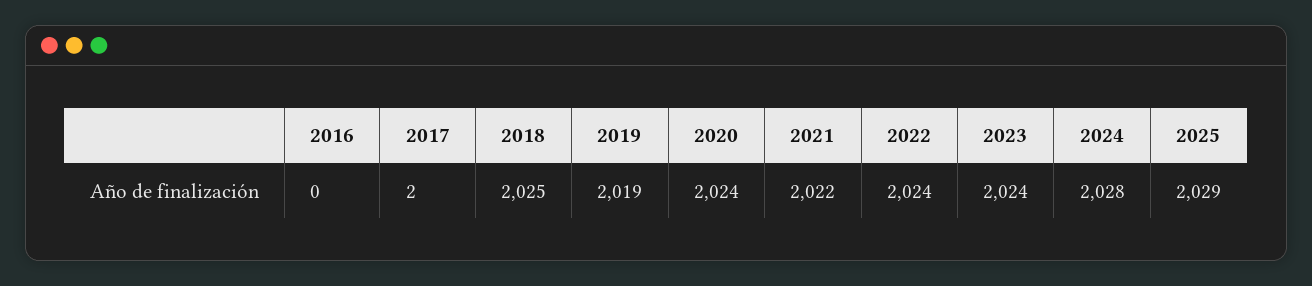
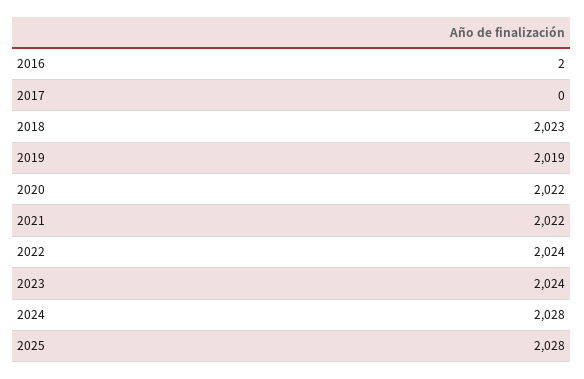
2016: 0 -> 2
2017: 2 -> 0
2018: 2025 -> 2023
2020: 2024 -> 2022
2025: 2029 -> 2028

